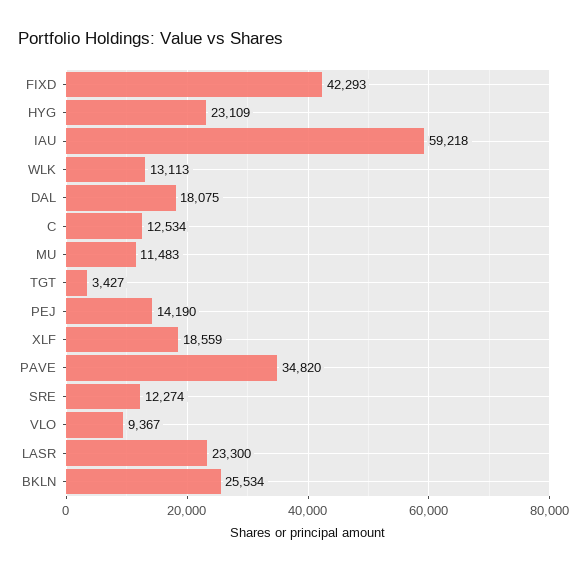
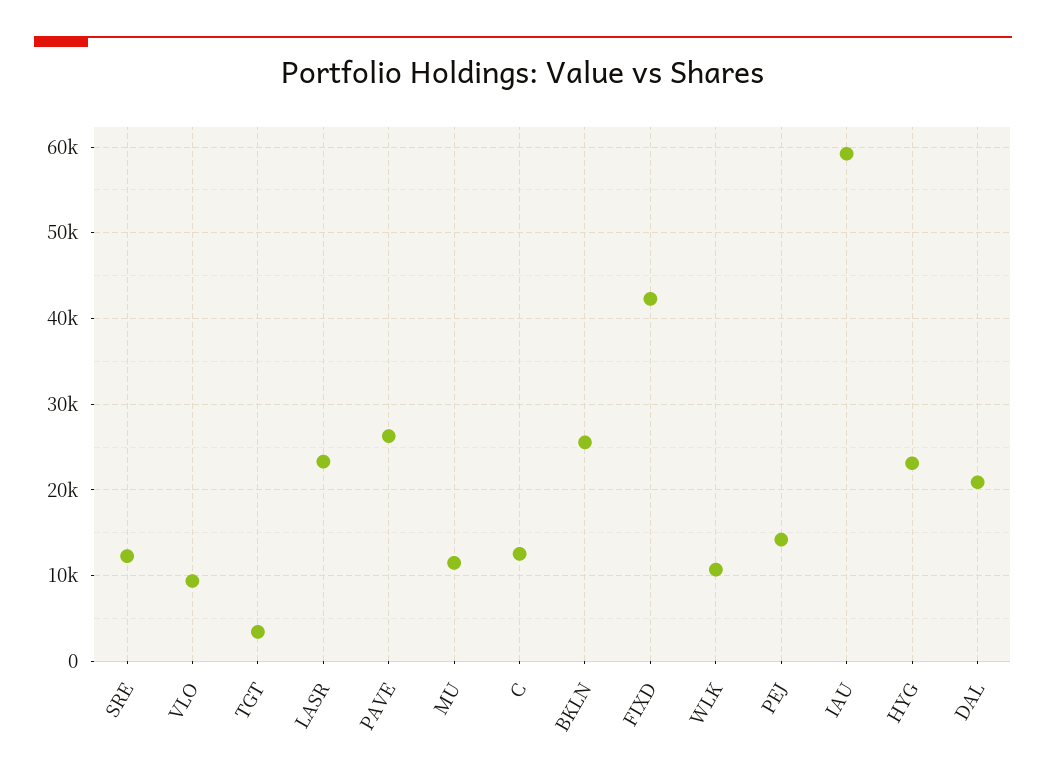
WLK: 13113 -> 11000
DAL: 18075 -> 21000
XLF: 18559 -> none
PAVE: 34820 -> 26000

